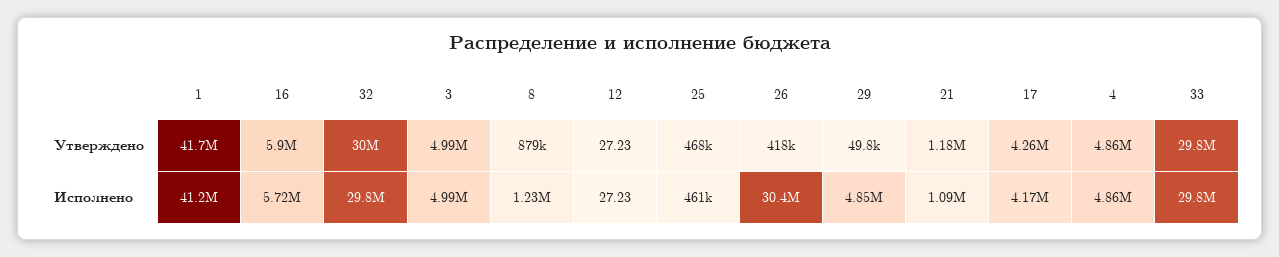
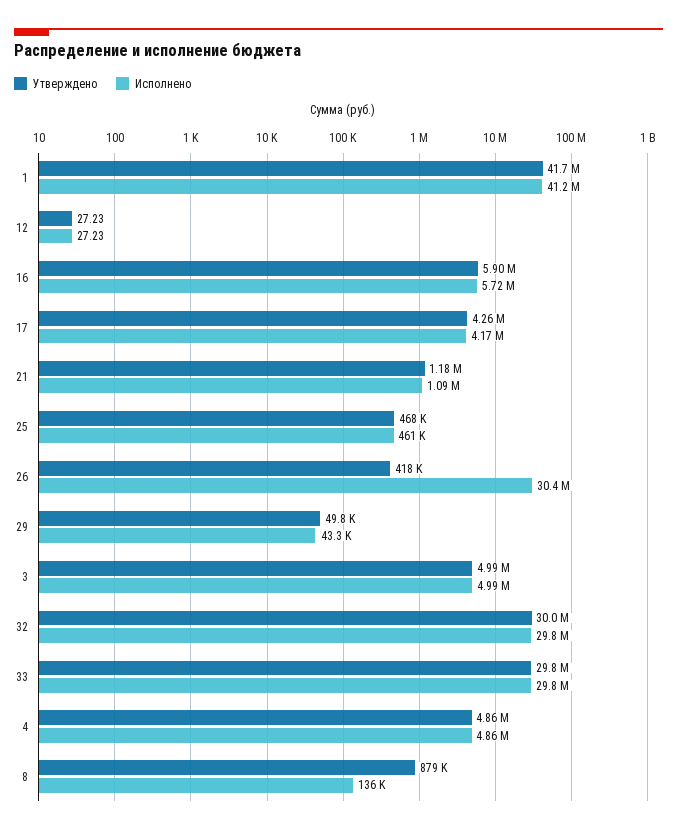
Исполнено, 8: 1230000 -> 136000
Исполнено, 29: 4850000 -> 43300

